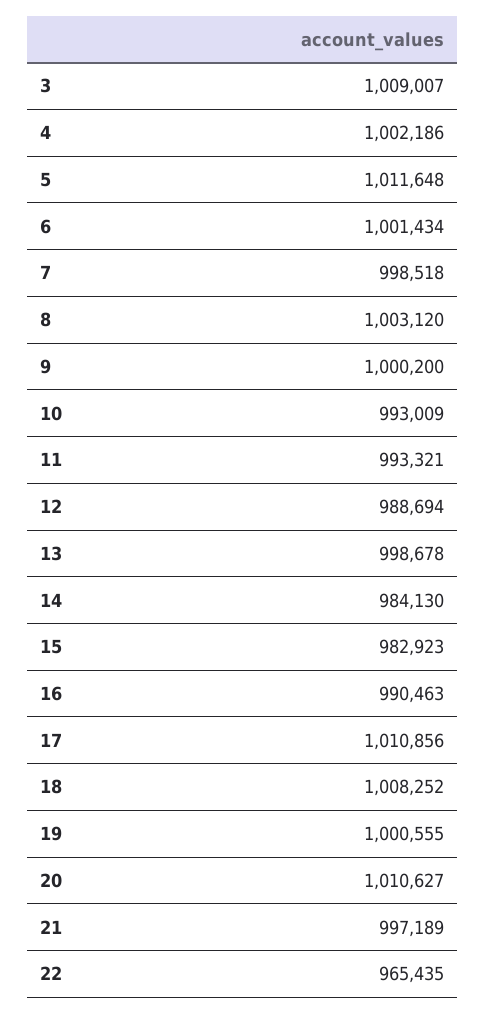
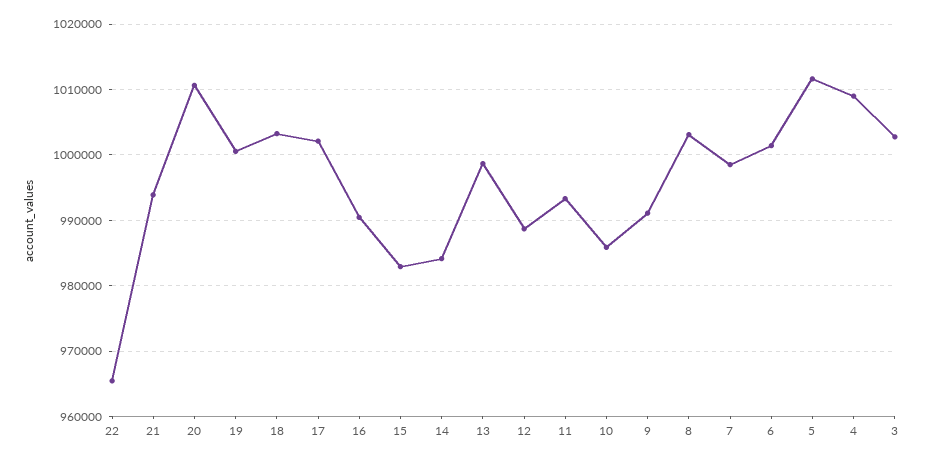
3: 1009007 -> 1003000
4: 1002186 -> 1009000
9: 1000200 -> 991000
10: 993009 -> 986000
17: 1010856 -> 1002000
18: 1008252 -> 1003000
21: 997189 -> 994000

